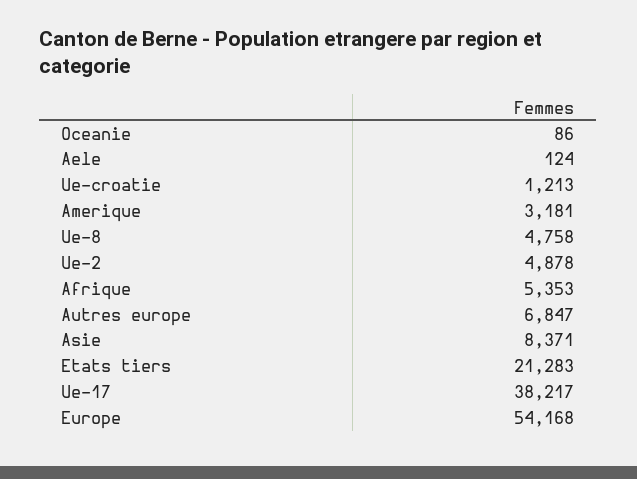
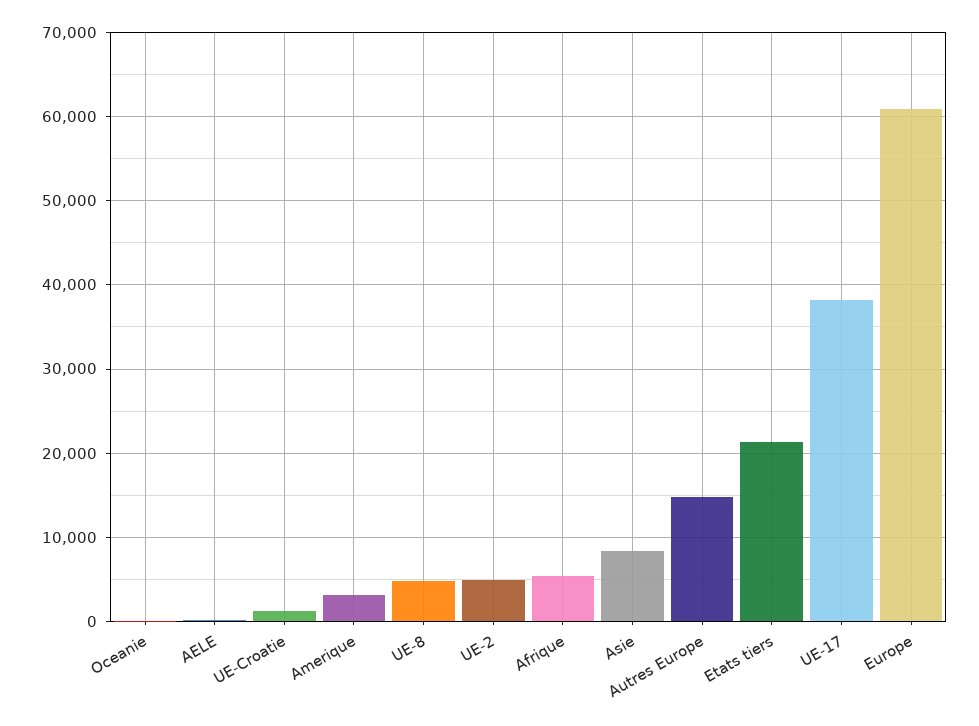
Autres europe: 6847 -> 15000
Europe: 54168 -> 61000

